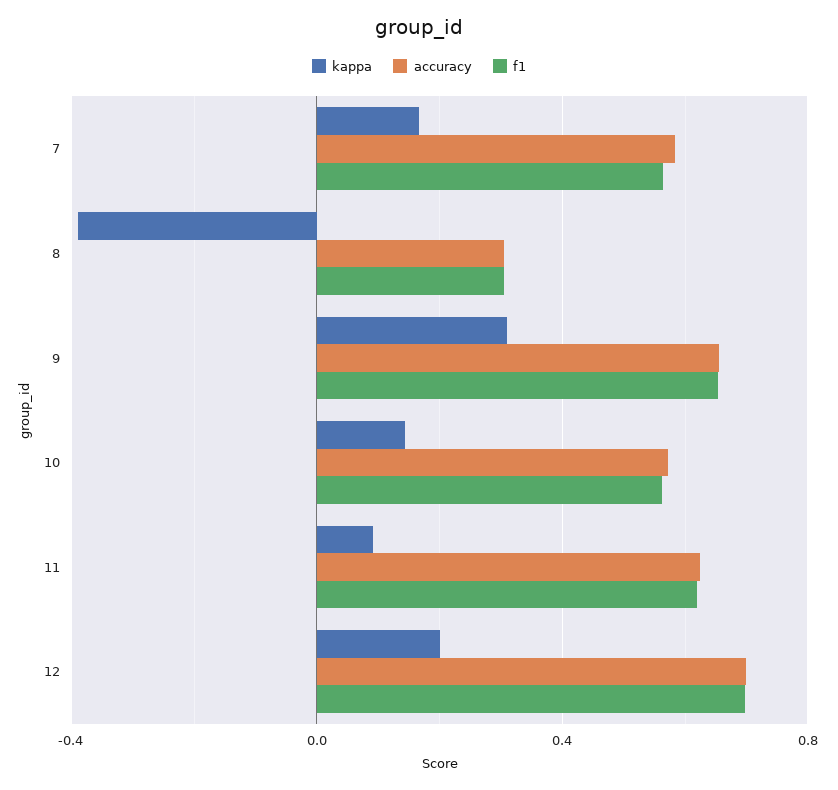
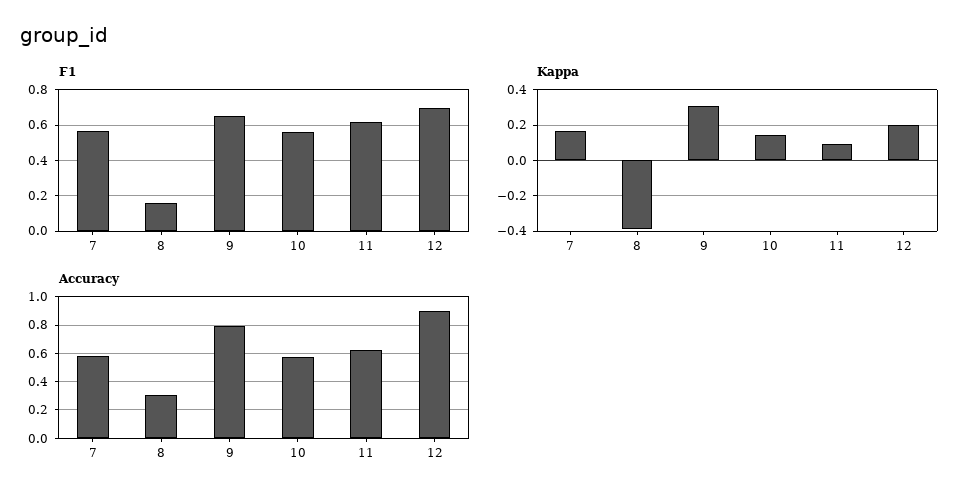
f1, 8: 0.3 -> 0.15
accuracy, 9: 0.65 -> 0.8
accuracy, 12: 0.7 -> 0.9

